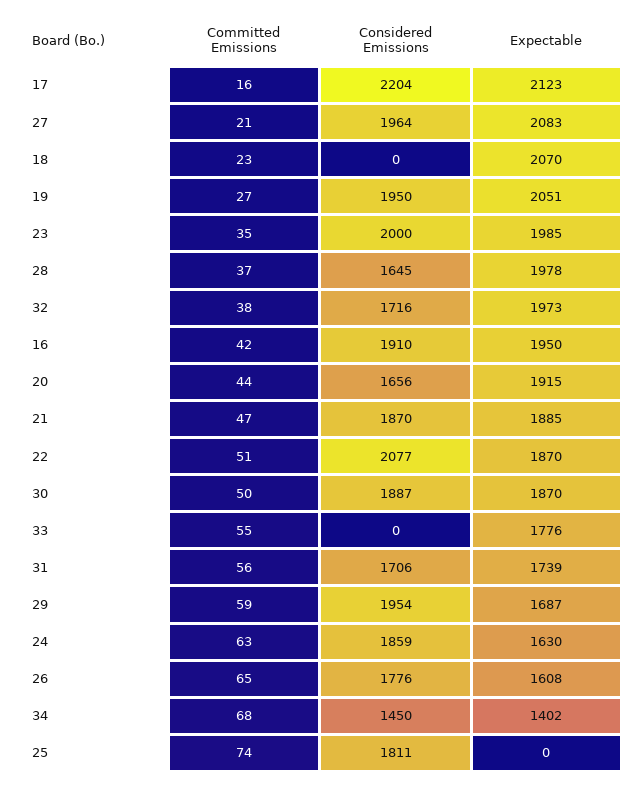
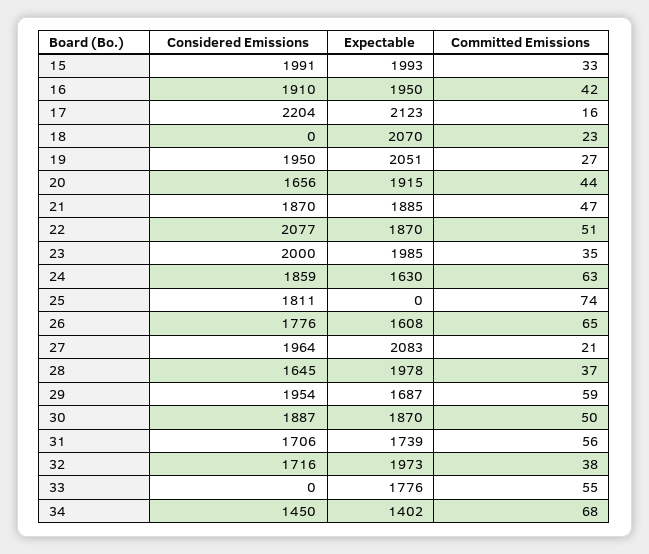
Considered Emissions, 15: none -> 1991
Expectable, 15: none -> 1993
Committed Emissions, 15: none -> 33

